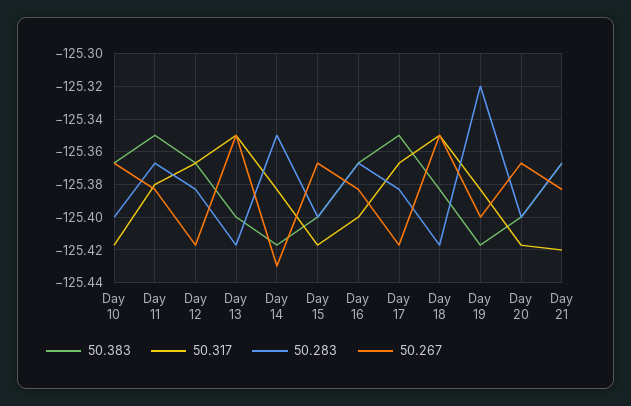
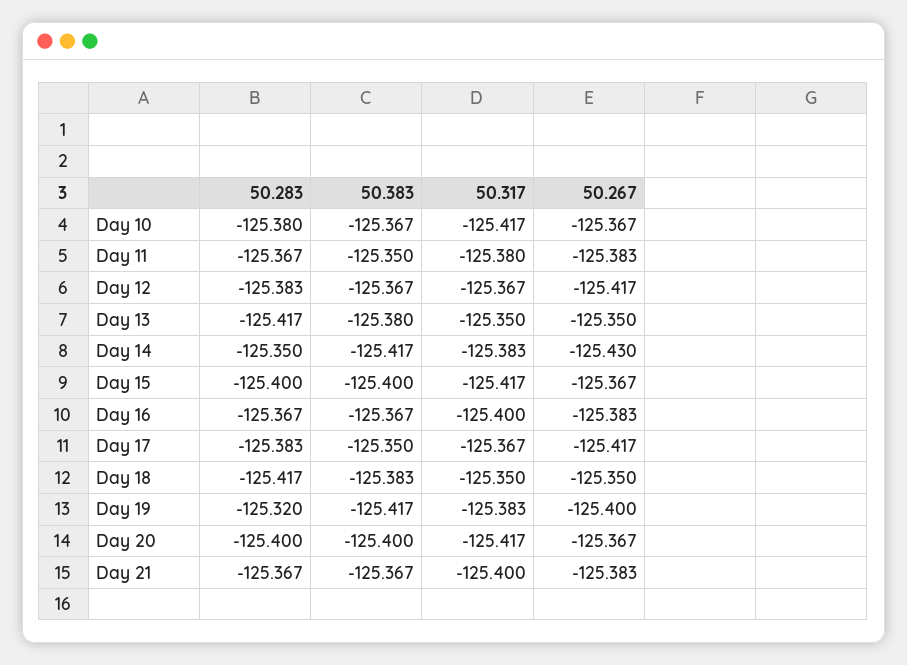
50.283, Day 10: -125.4 -> -125.38
50.383, Day 13: -125.4 -> -125.38
50.317, Day 21: -125.42 -> -125.4

